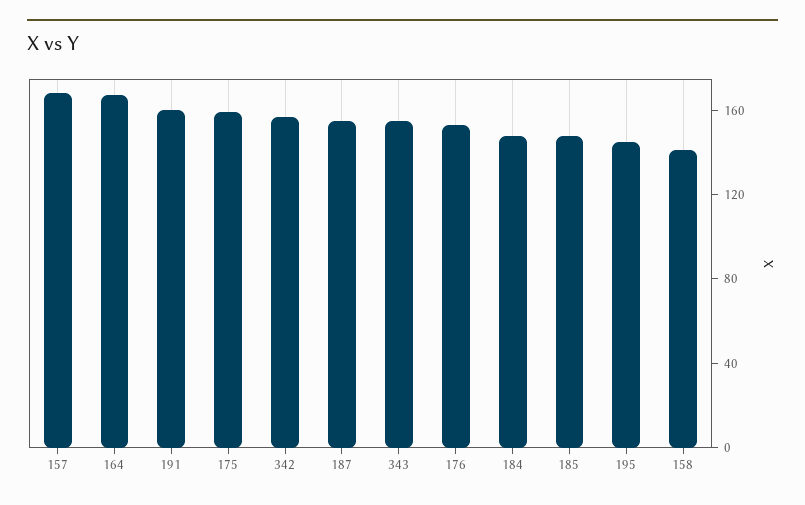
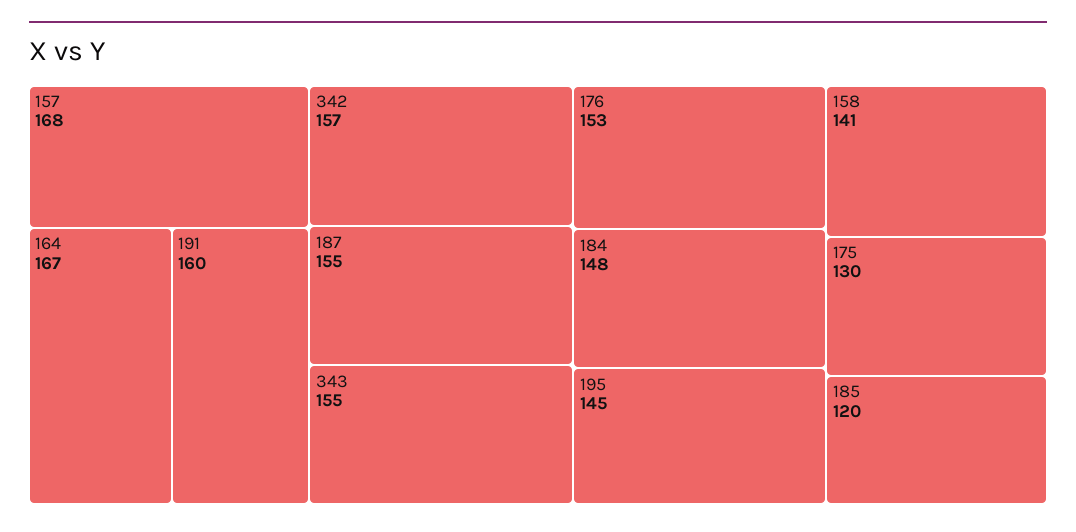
175: 160 -> 130
185: 150 -> 120

